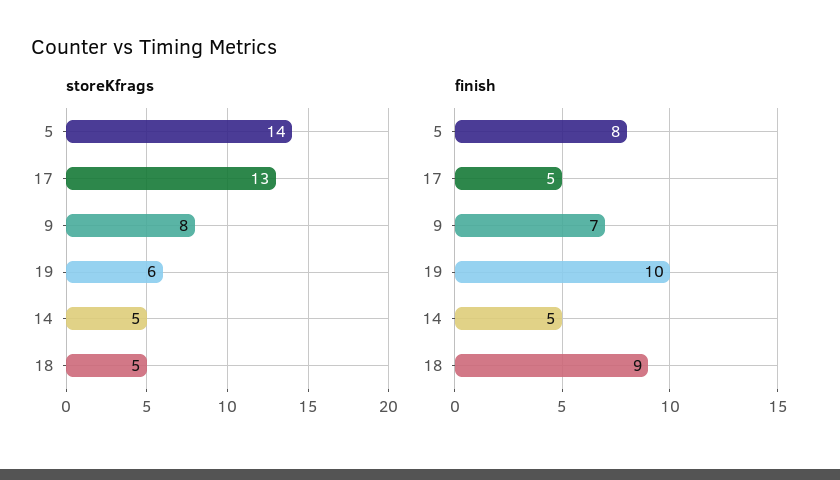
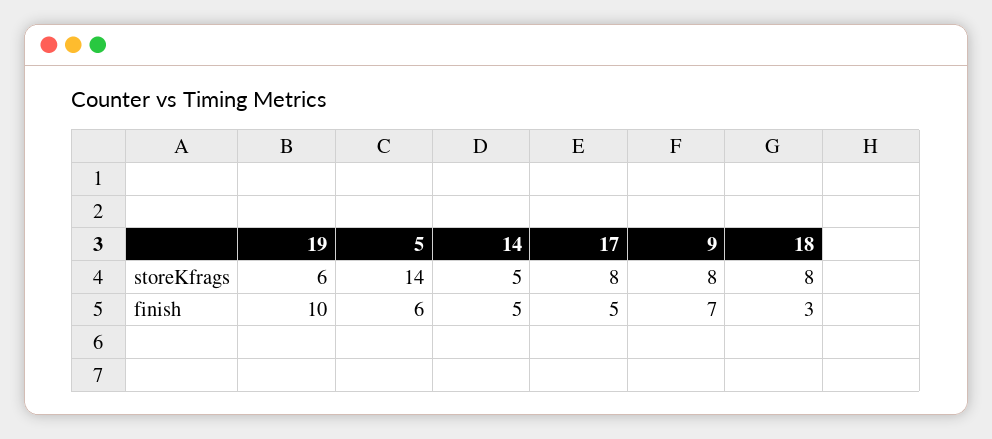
storeKfrags, 17: 13 -> 8
storeKfrags, 18: 5 -> 8
finish, 5: 8 -> 6
finish, 18: 9 -> 3

